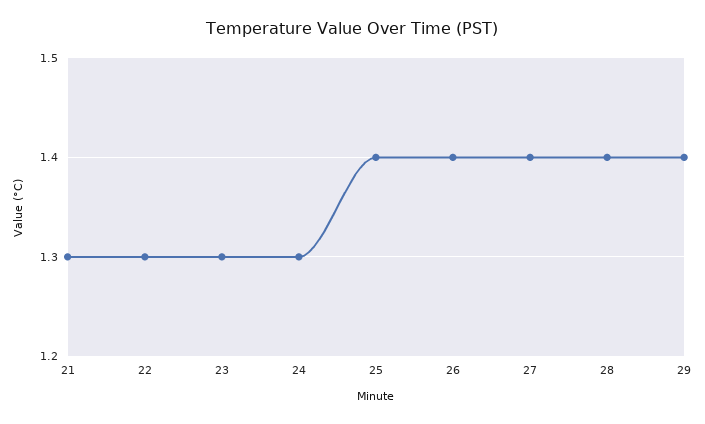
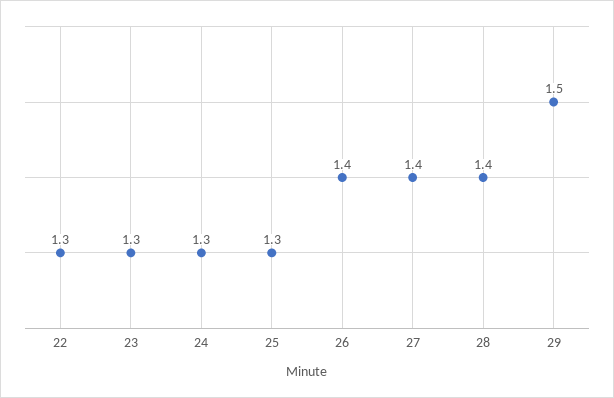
21: 1.3 -> none
25: 1.4 -> 1.3
29: 1.4 -> 1.5

